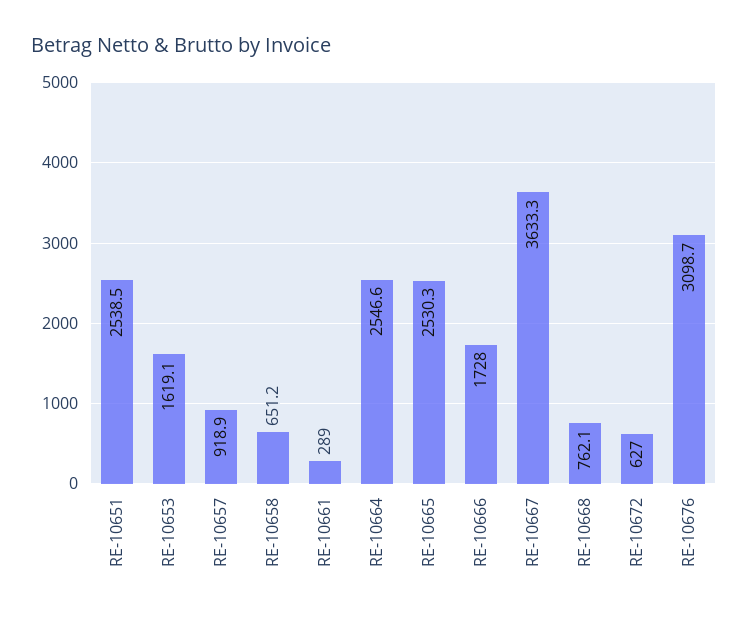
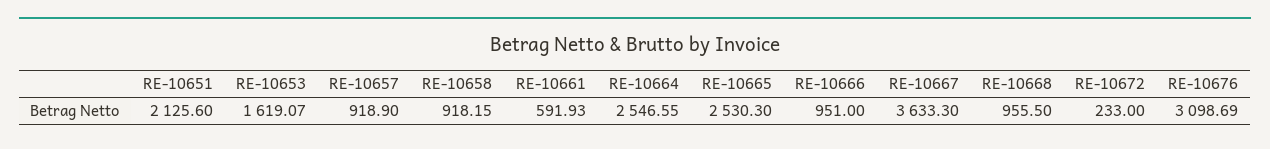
RE-10651: 2538.5 -> 2125.6
RE-10658: 651.2 -> 918.15
RE-10661: 289 -> 591.93
RE-10666: 1728 -> 951
RE-10668: 762.1 -> 955.5
RE-10672: 627 -> 233

